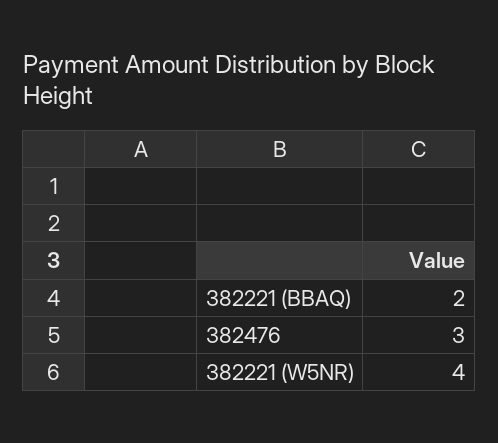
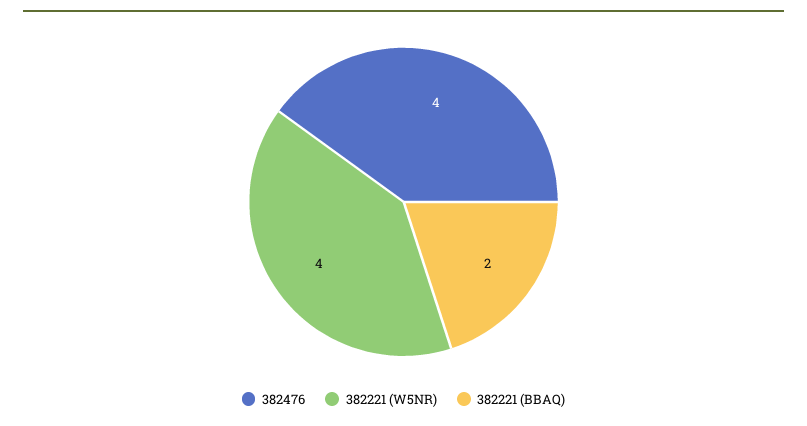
382476: 3 -> 4

